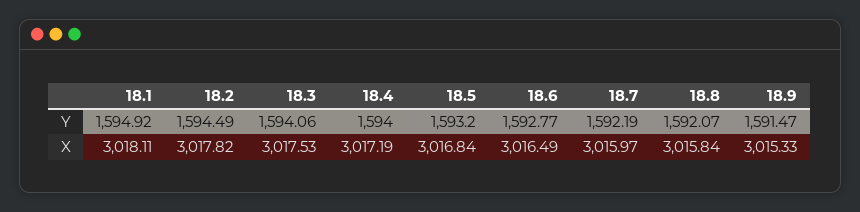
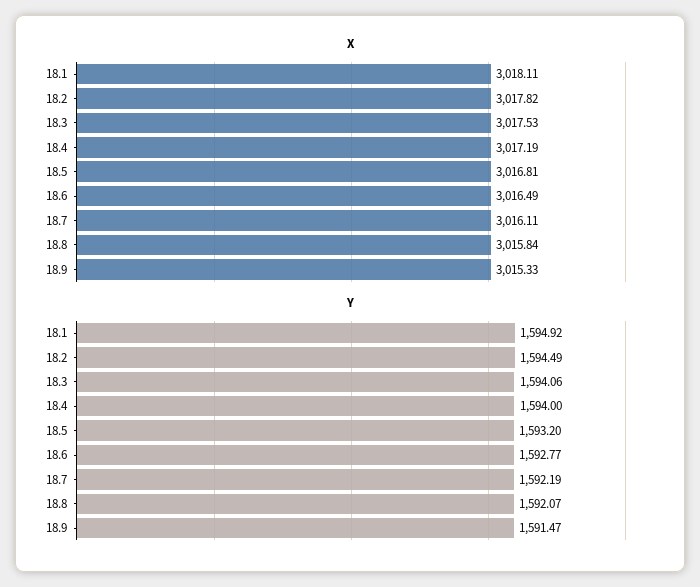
X, 18.5: 3016.84 -> 3016.81
X, 18.7: 3015.97 -> 3016.11

